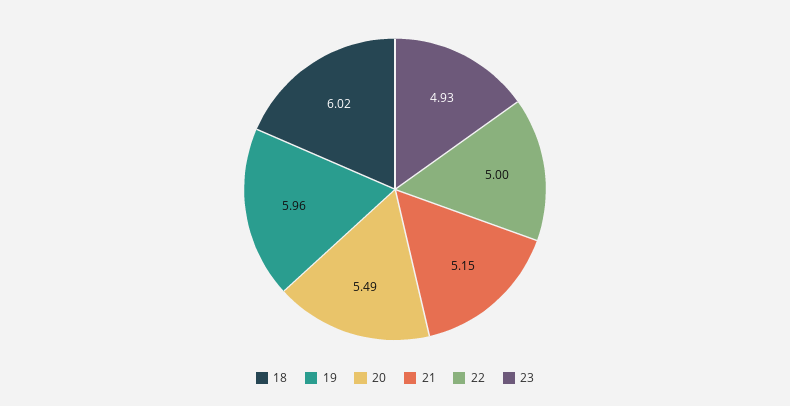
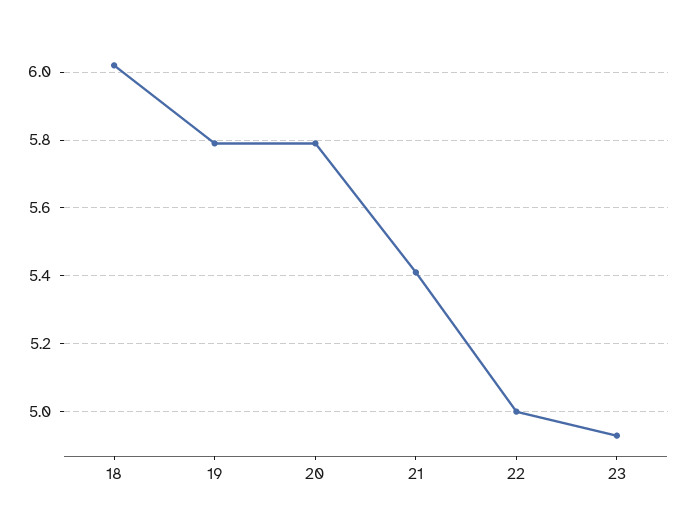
19: 5.96 -> 5.8
20: 5.49 -> 5.8
21: 5.15 -> 5.4

